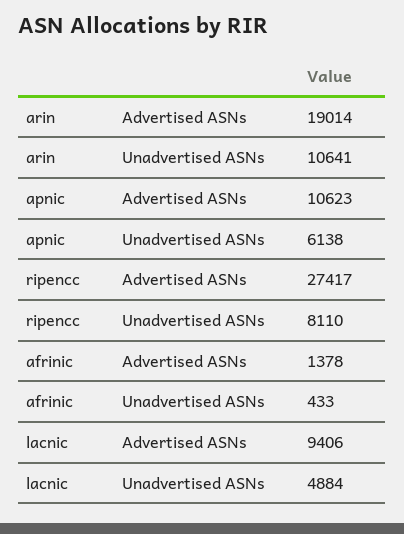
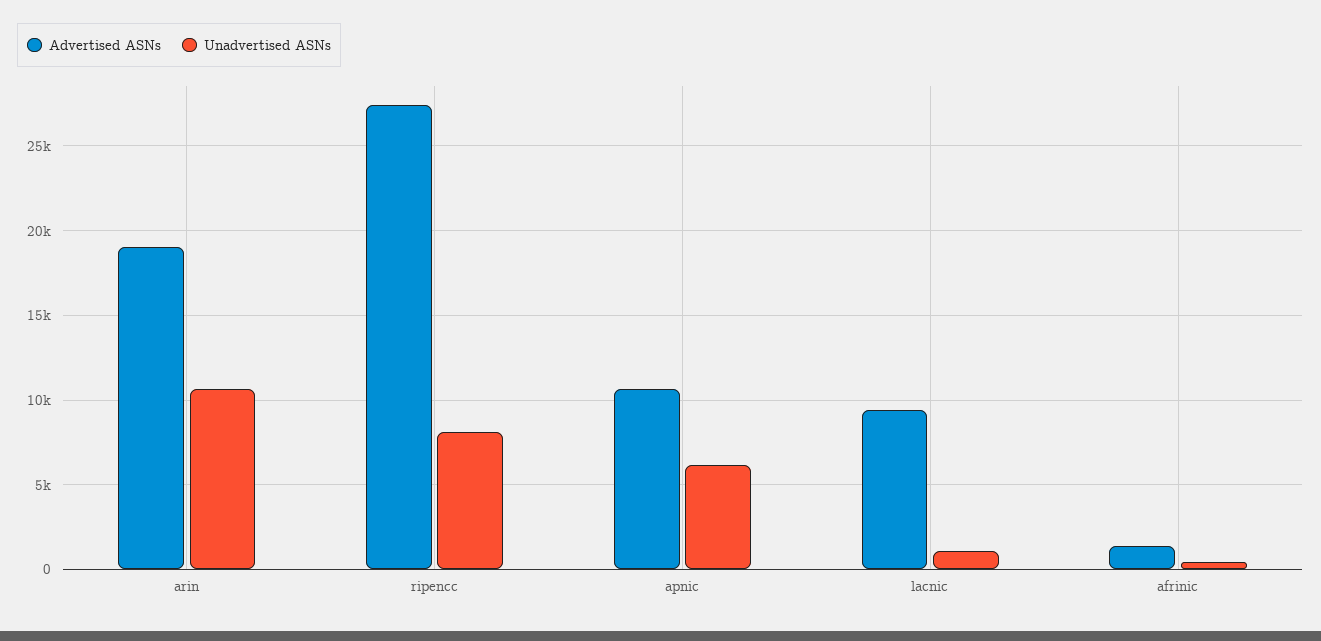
Unadvertised ASNs, lacnic: 4884 -> 1000

